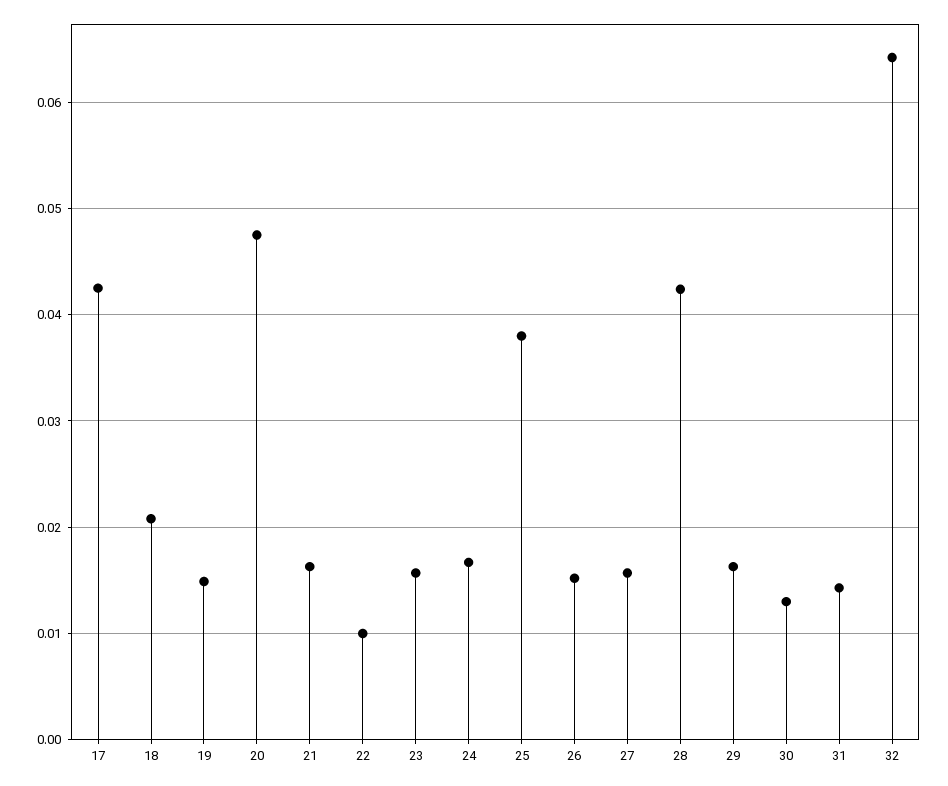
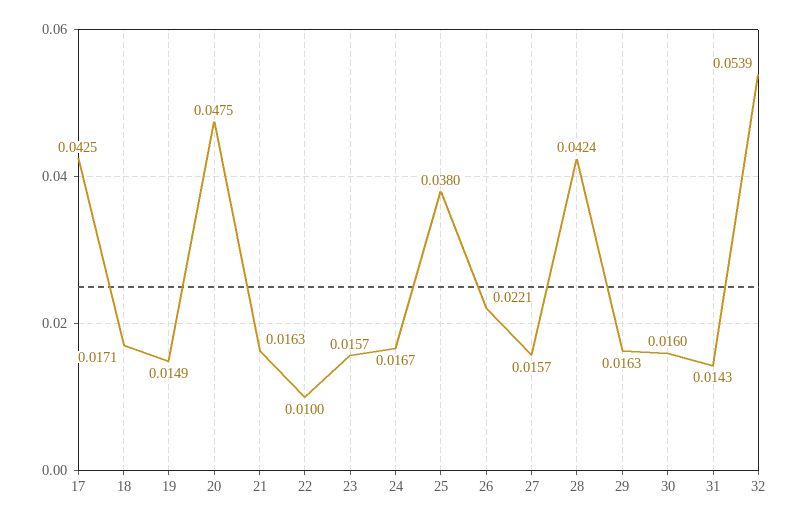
18: 0.021 -> 0.0171
26: 0.015 -> 0.0221
30: 0.013 -> 0.016
32: 0.064 -> 0.0539

